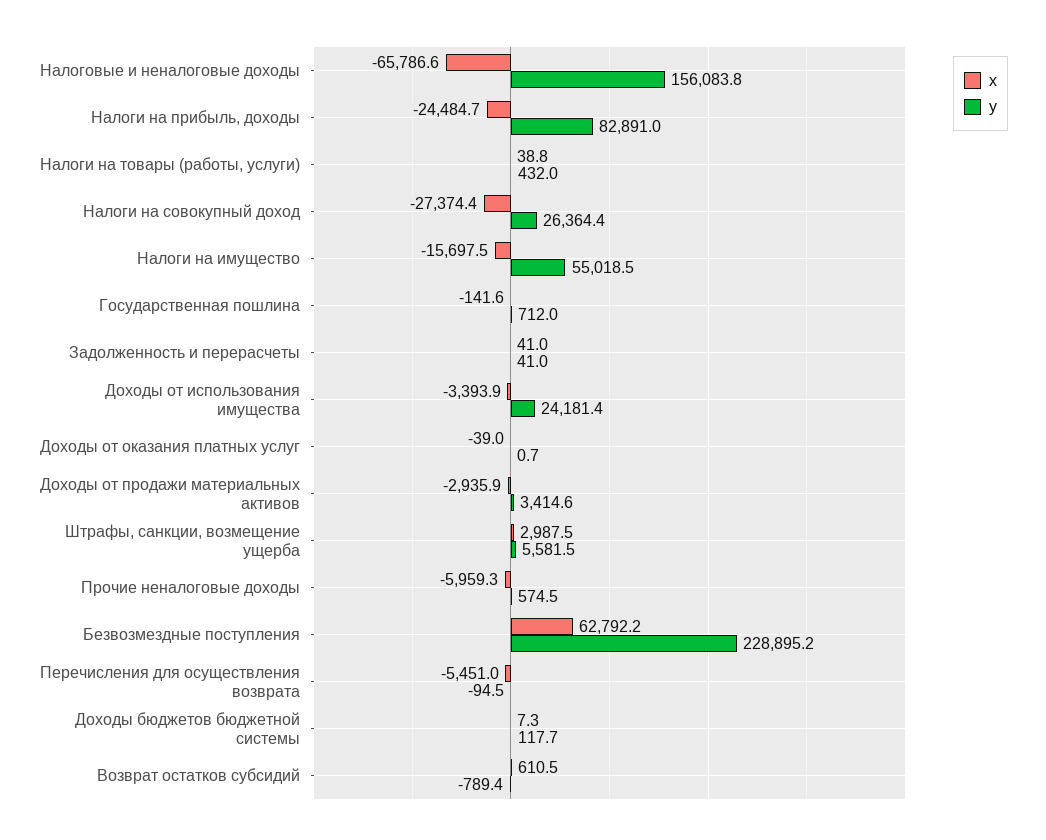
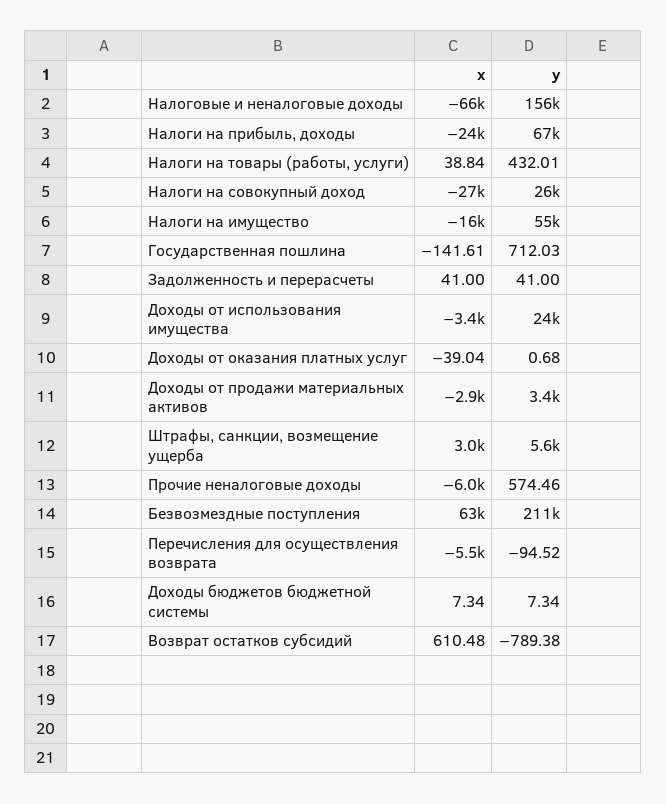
y, Налоги на прибыль, доходы: 82891 -> 67000
y, Безвозмездные поступления: 228895.2 -> 211000
y, Доходы бюджетов бюджетной системы: 117.7 -> 7.34

